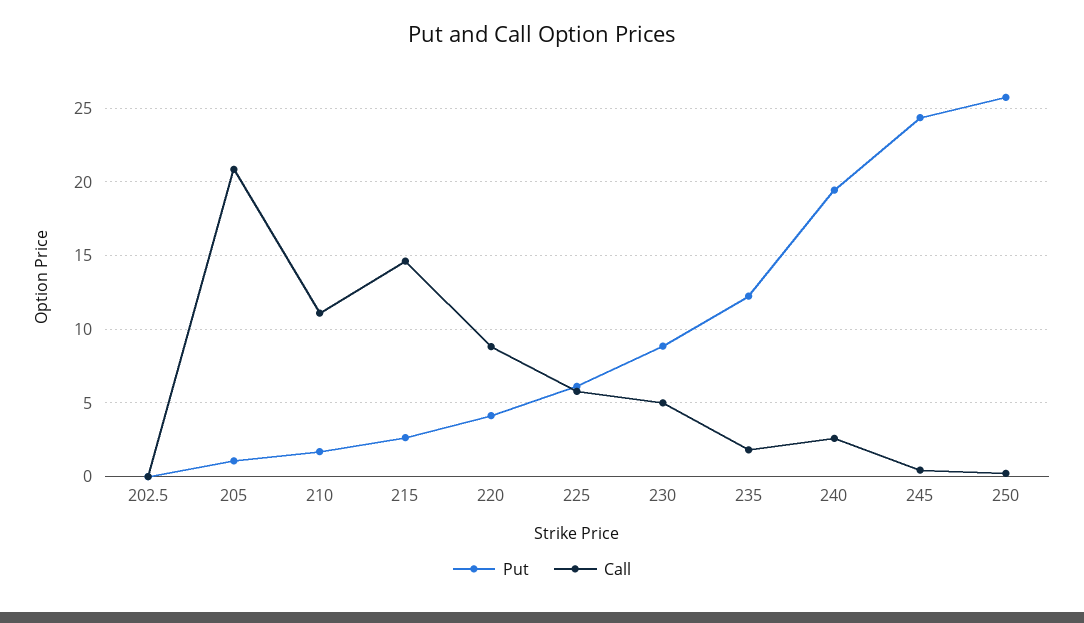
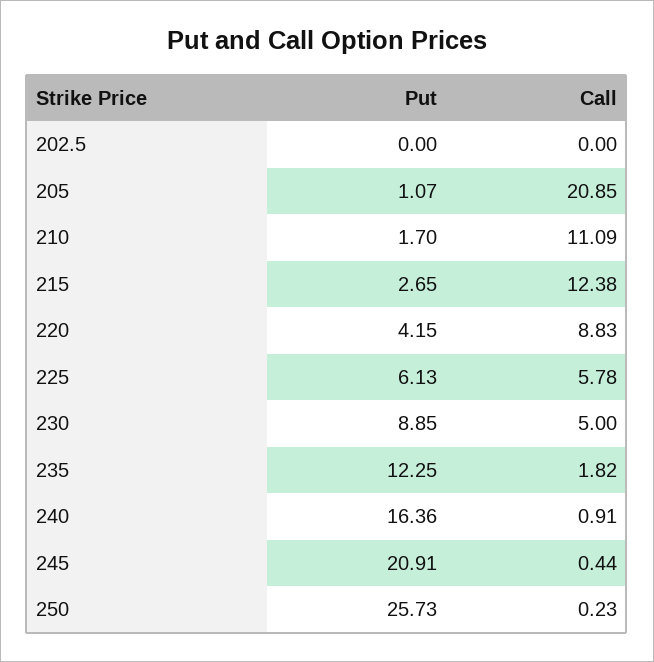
Call, 215: 14.5 -> 12.38
Put, 240: 19.5 -> 16.36
Call, 240: 2.5 -> 0.91
Put, 245: 24.5 -> 20.91

